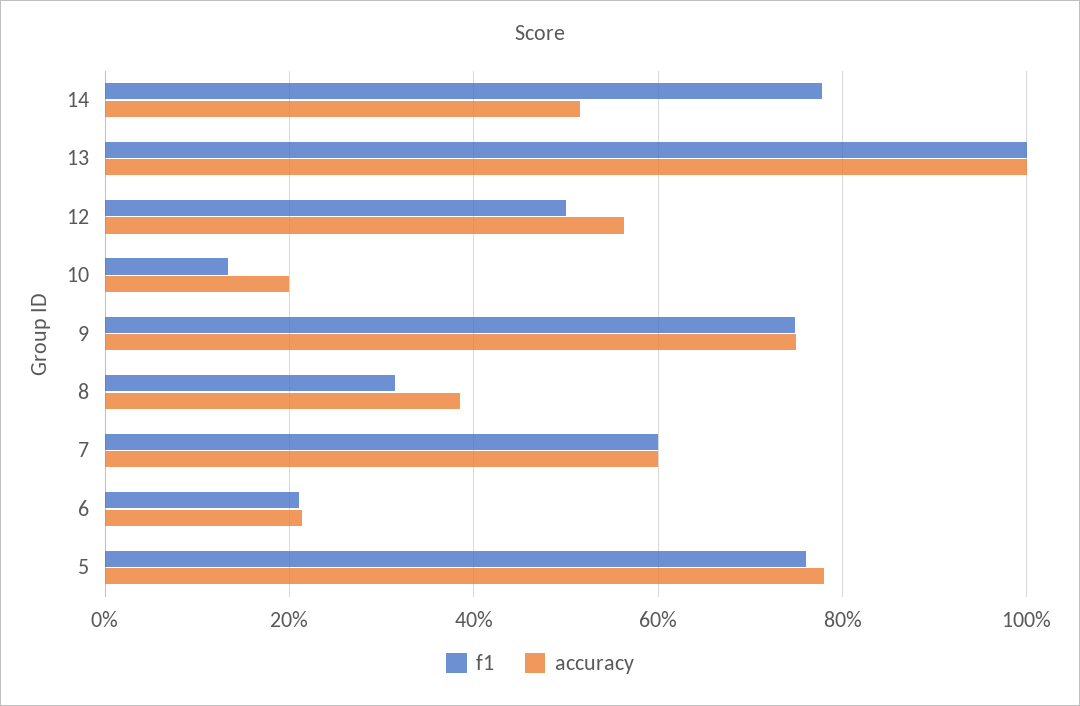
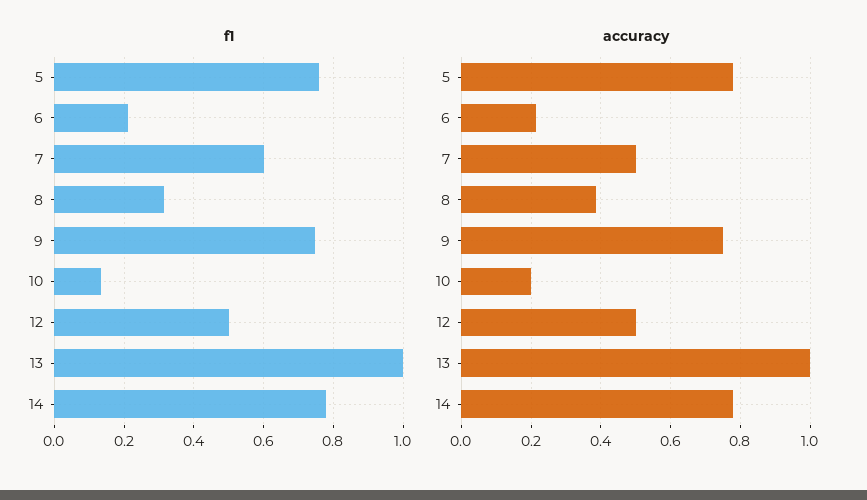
accuracy, 14: 0.52 -> 0.78
accuracy, 12: 0.56 -> 0.5
accuracy, 7: 0.6 -> 0.5

